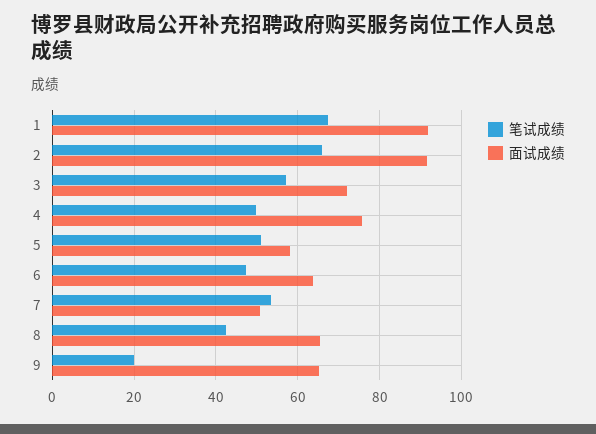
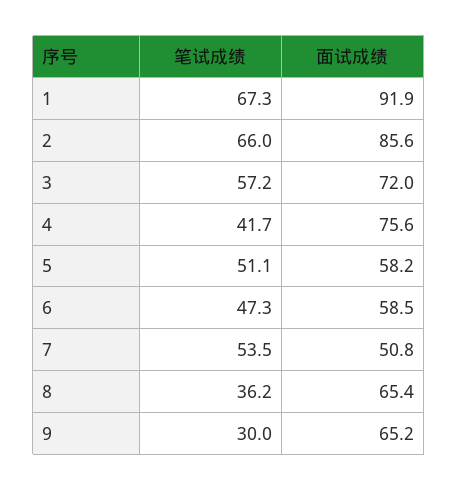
面试成绩, 2: 92 -> 85.6
笔试成绩, 4: 50 -> 41.7
面试成绩, 6: 64 -> 58.5
笔试成绩, 8: 42 -> 36.2
笔试成绩, 9: 20 -> 30

